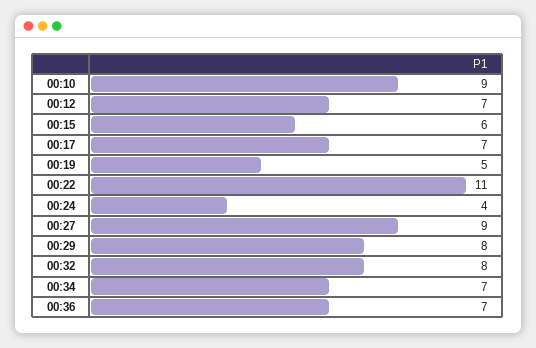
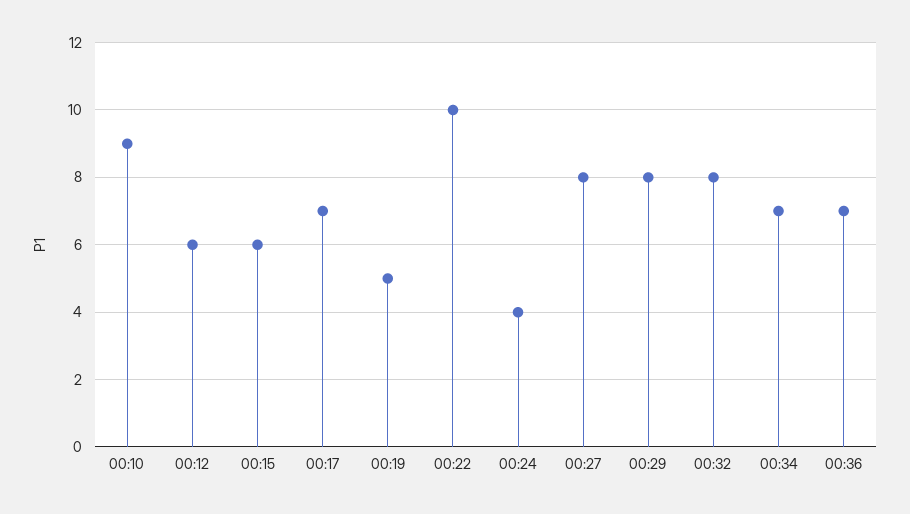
00:12: 7 -> 6
00:22: 11 -> 10
00:27: 9 -> 8

